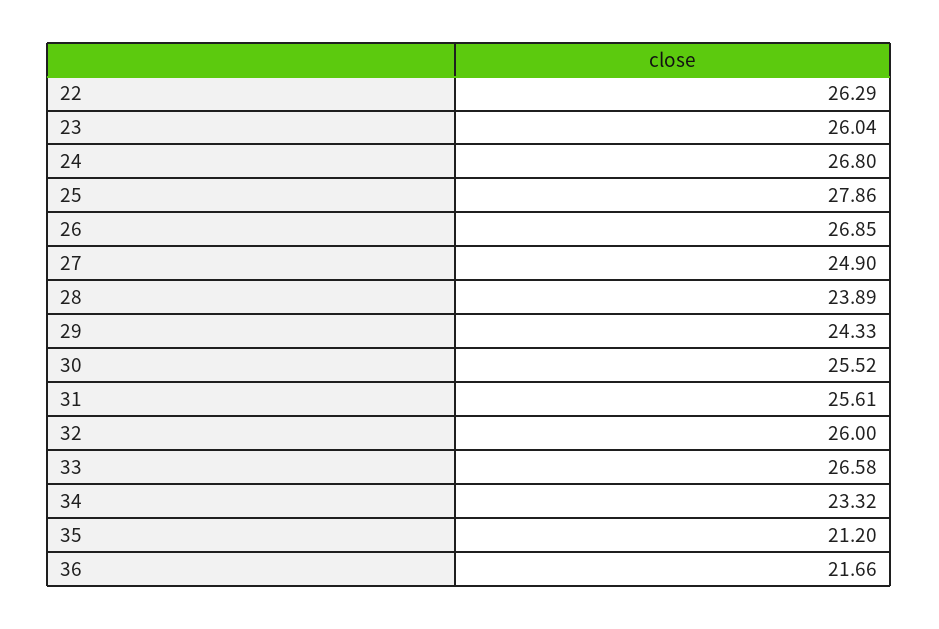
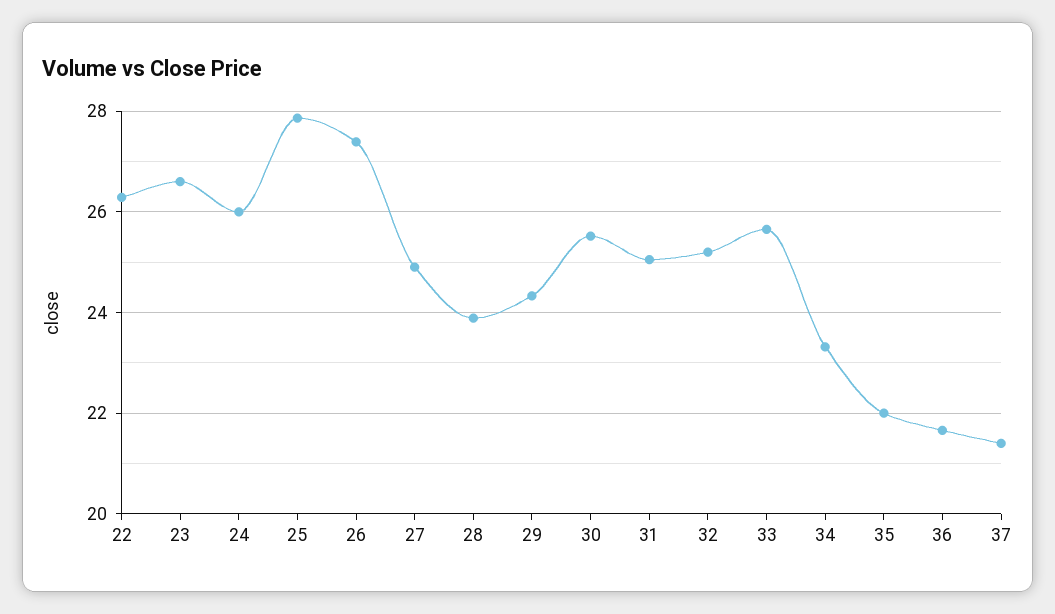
23: 26.04 -> 26.6
24: 26.8 -> 26
26: 26.85 -> 27.4
31: 25.61 -> 25
32: 26 -> 25.2
33: 26.58 -> 25.6
35: 21.2 -> 22
37: none -> 21.4

